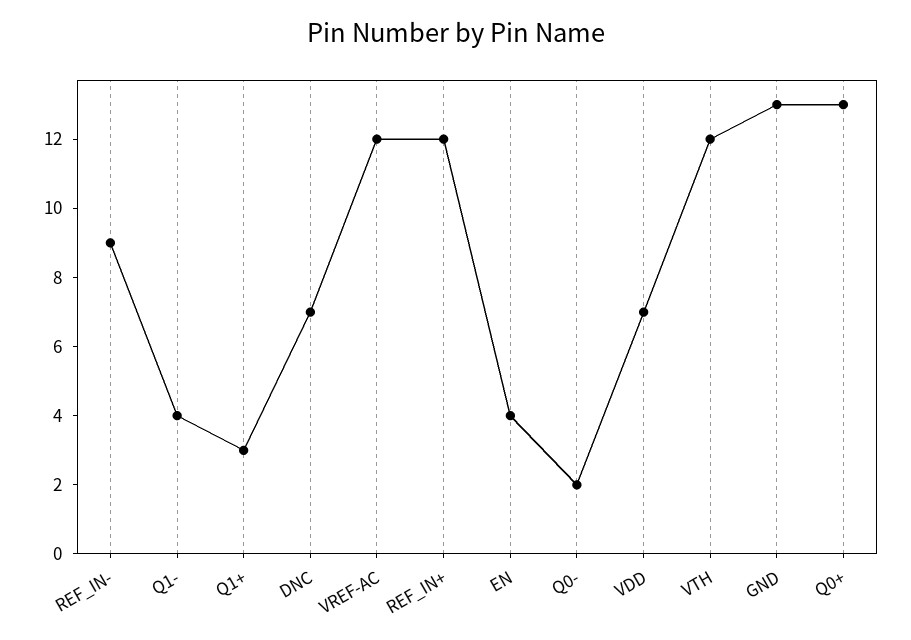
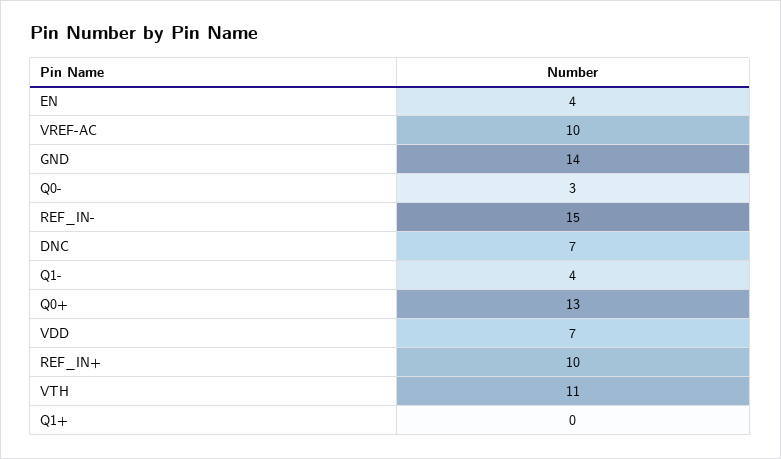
REF_IN-: 9 -> 15
Q1+: 3 -> 0
VREF-AC: 12 -> 10
REF_IN+: 12 -> 10
Q0-: 2 -> 3
VTH: 12 -> 11
GND: 13 -> 14

